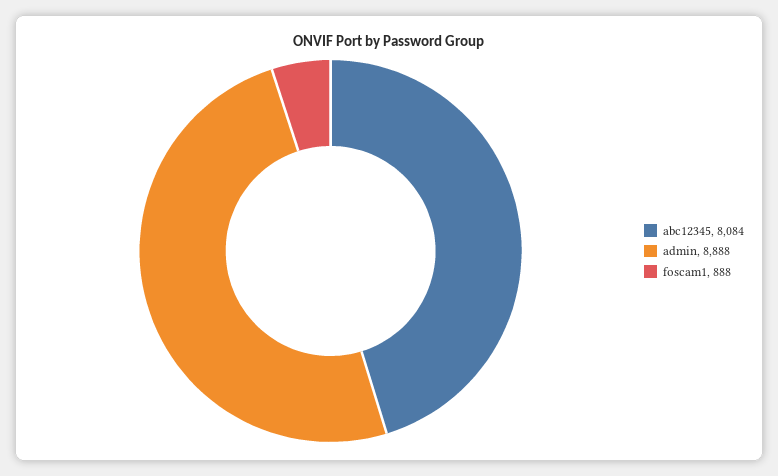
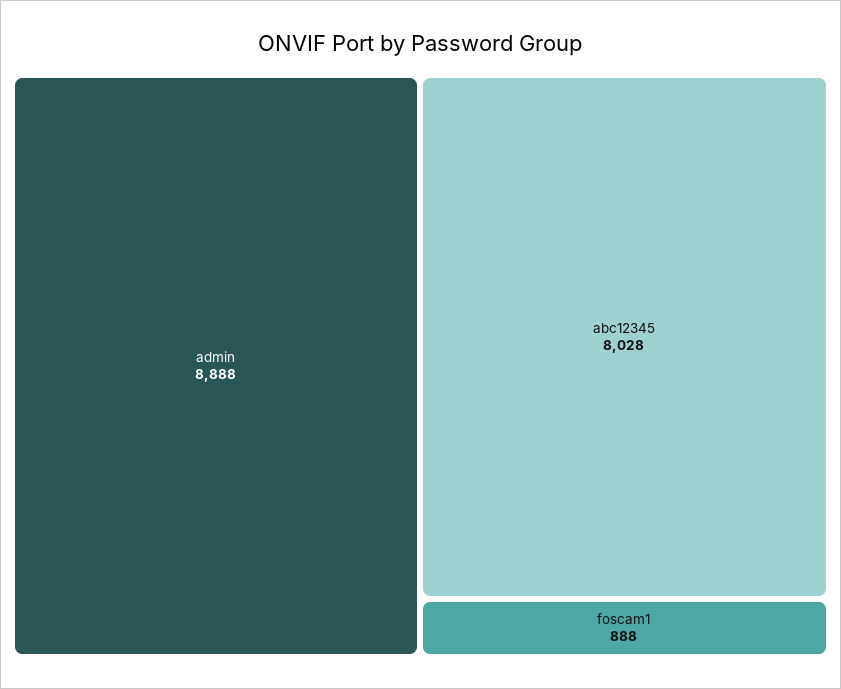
abc12345: 8084 -> 8028

